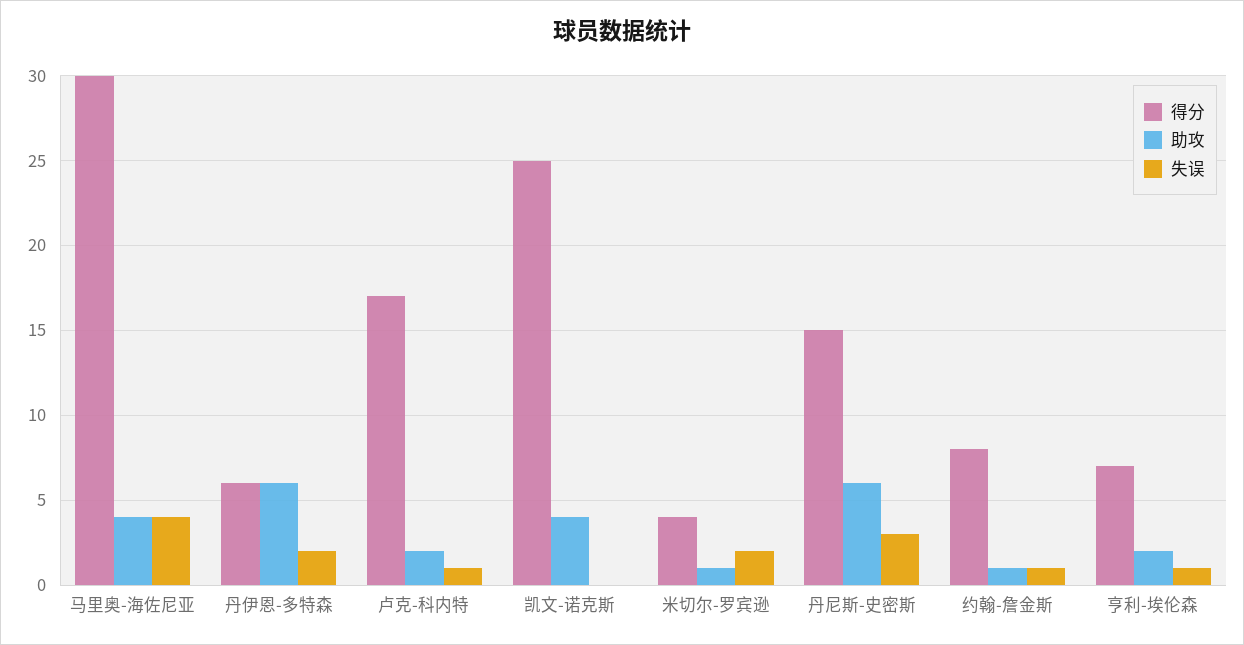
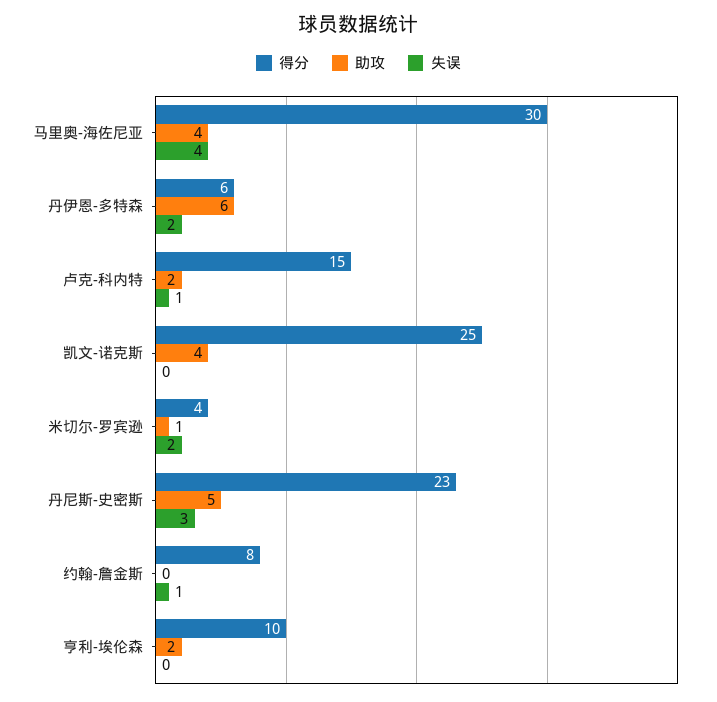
得分, 卢克-科内特: 17 -> 15
得分, 丹尼斯-史密斯: 15 -> 23
助攻, 丹尼斯-史密斯: 6 -> 5
助攻, 约翰-詹金斯: 1 -> 0
得分, 亨利-埃伦森: 7 -> 10
失误, 亨利-埃伦森: 1 -> 0

